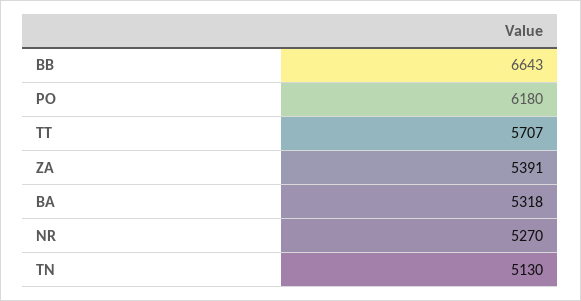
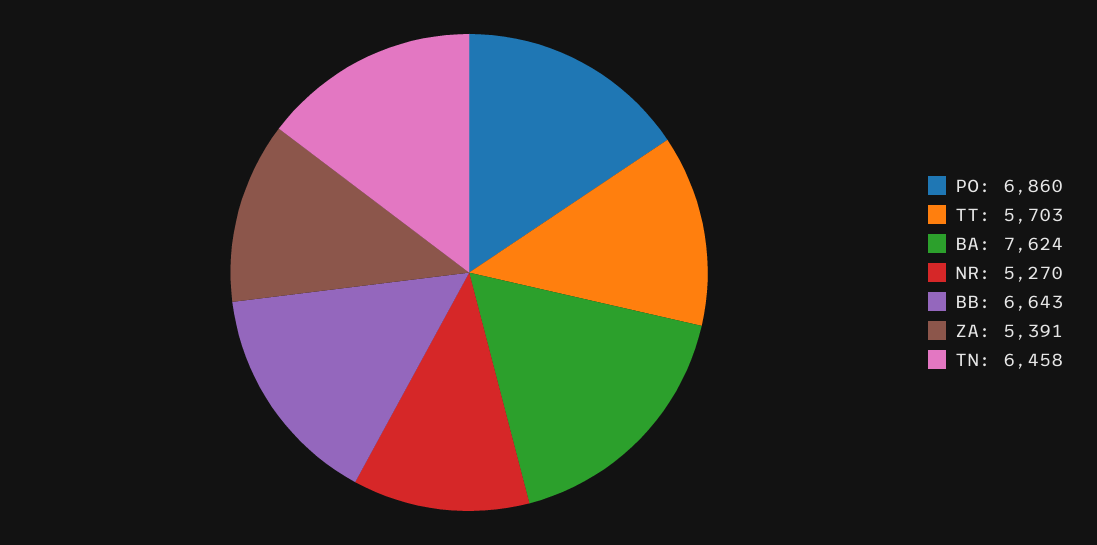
PO: 6180 -> 6860
TT: 5707 -> 5703
BA: 5318 -> 7624
TN: 5130 -> 6458

